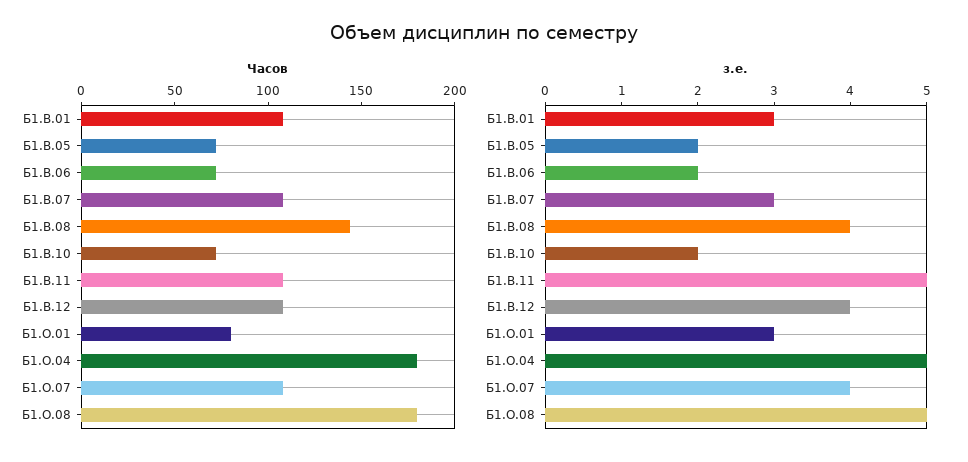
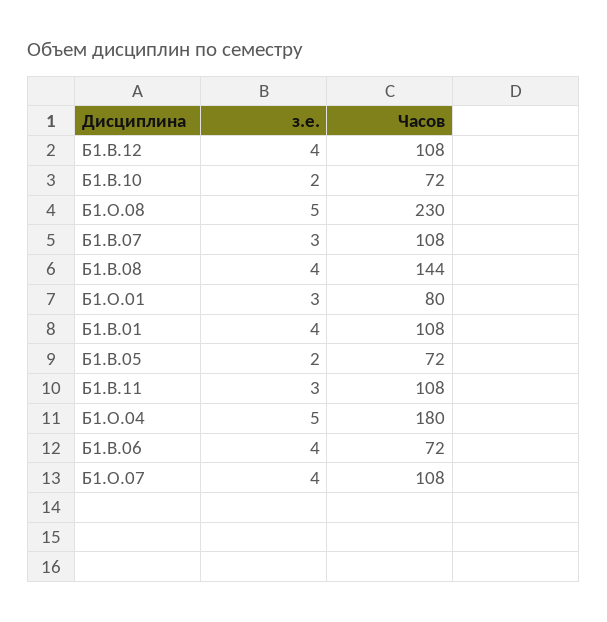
Часов, Б1.О.08: 180 -> 230
з.е., Б1.В.01: 3 -> 4
з.е., Б1.В.06: 2 -> 4
з.е., Б1.В.11: 5 -> 3

